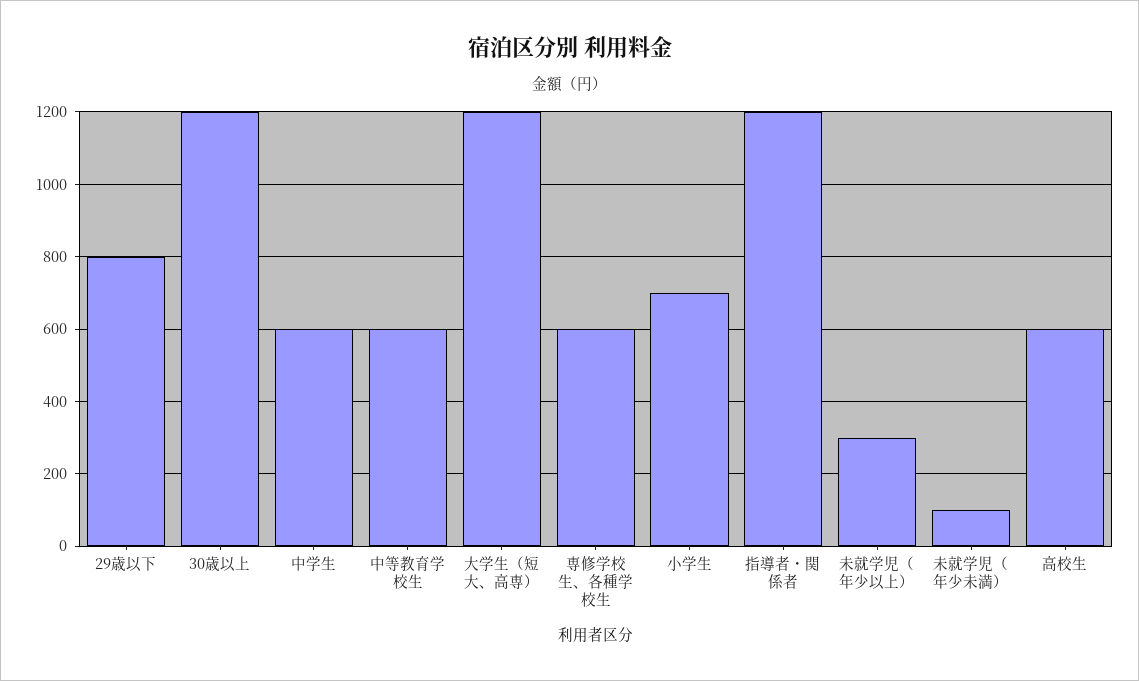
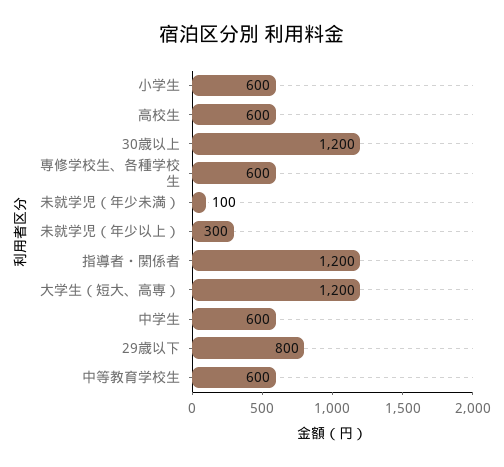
小学生: 700 -> 600

